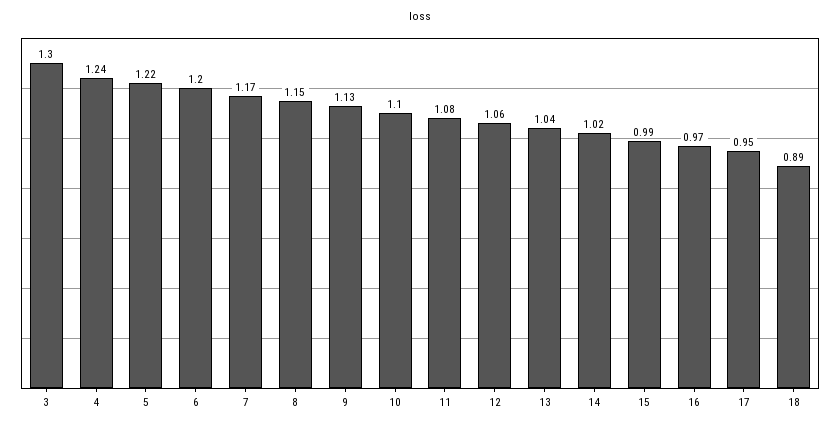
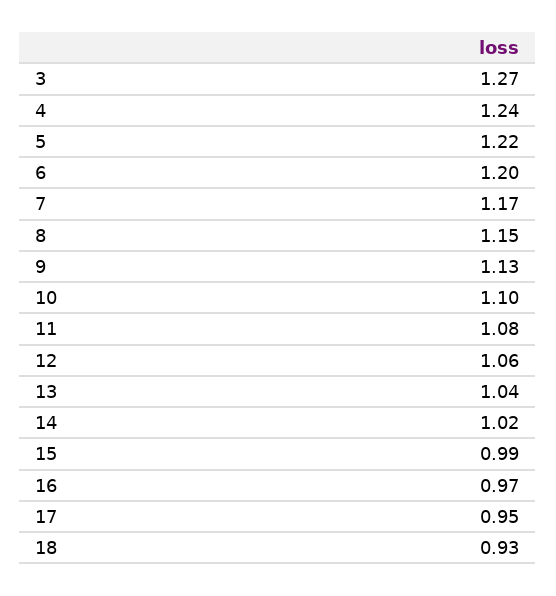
3: 1.3 -> 1.27
18: 0.89 -> 0.93

